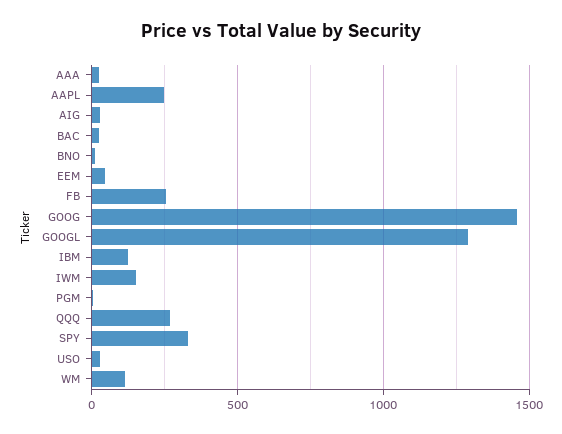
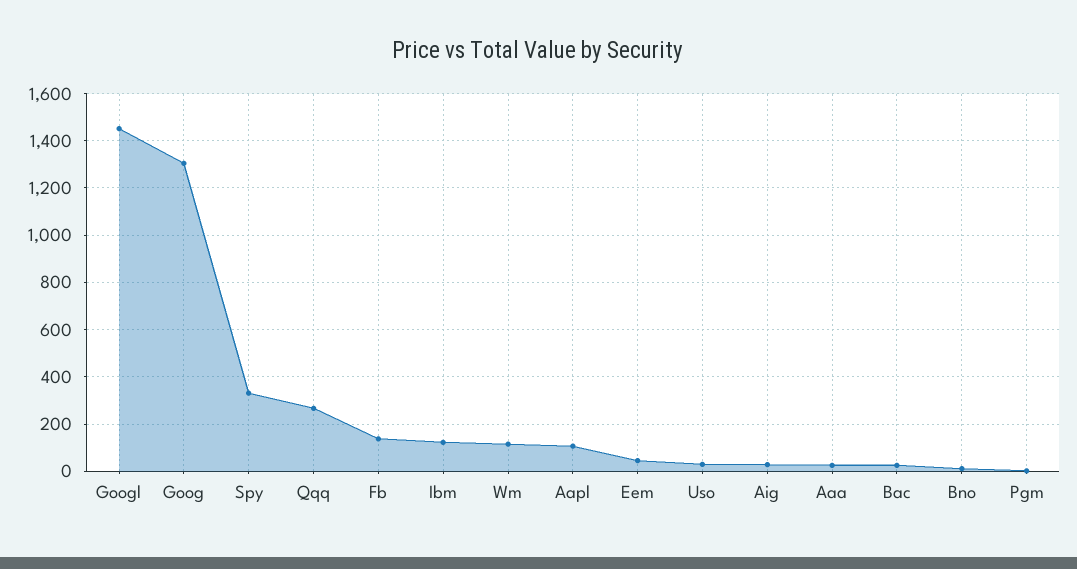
AAPL: 250 -> 100
FB: 250 -> 150
GOOG: 1450 -> 1300
GOOGL: 1300 -> 1450
IWM: 150 -> none

